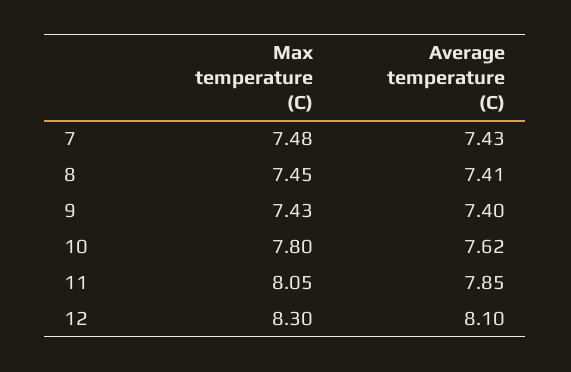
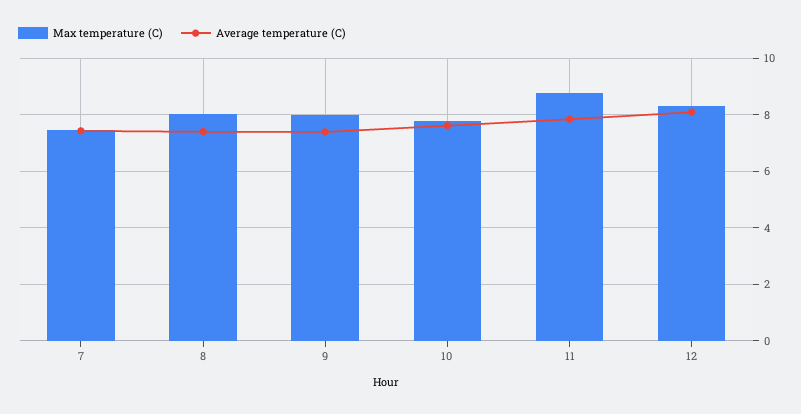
Max temperature (C), 8: 7.45 -> 8
Max temperature (C), 9: 7.43 -> 8
Max temperature (C), 11: 8.05 -> 8.75

